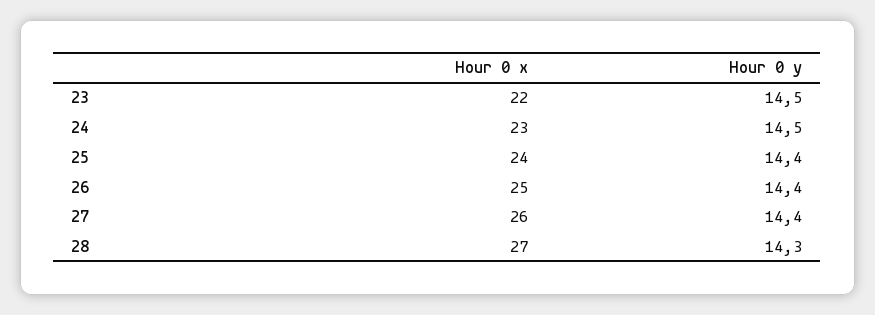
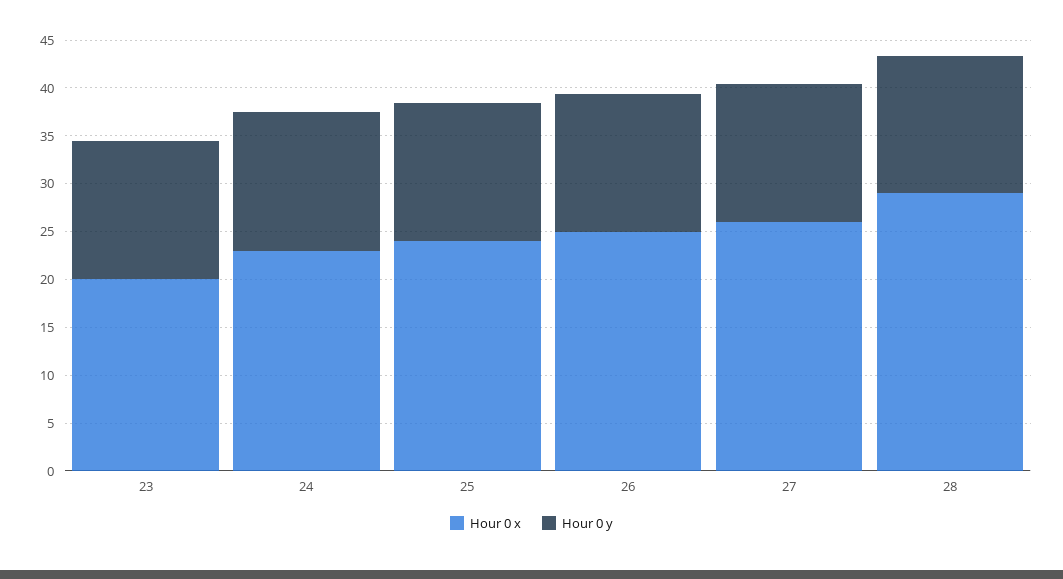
Hour 0 x, 23: 22 -> 20
Hour 0 x, 28: 27 -> 29

